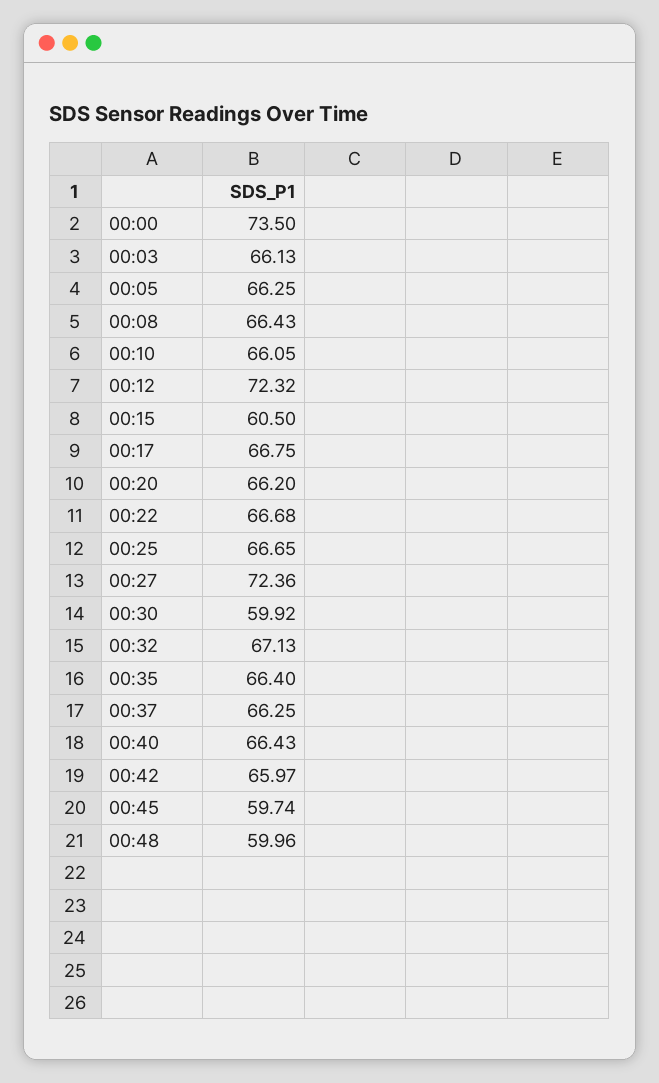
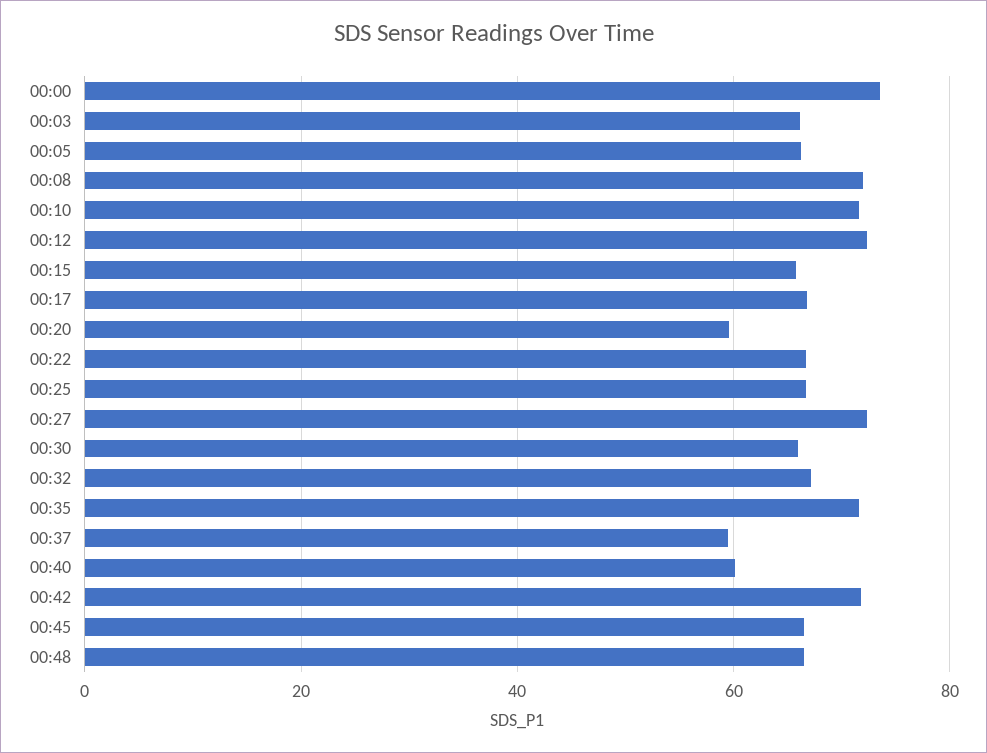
00:08: 66.43 -> 72
00:10: 66.05 -> 72
00:15: 60.5 -> 66
00:20: 66.2 -> 60
00:30: 59.92 -> 66
00:35: 66.4 -> 72
00:37: 66.25 -> 60
00:40: 66.43 -> 60
00:42: 65.97 -> 72
00:45: 59.74 -> 66
00:48: 59.96 -> 66

